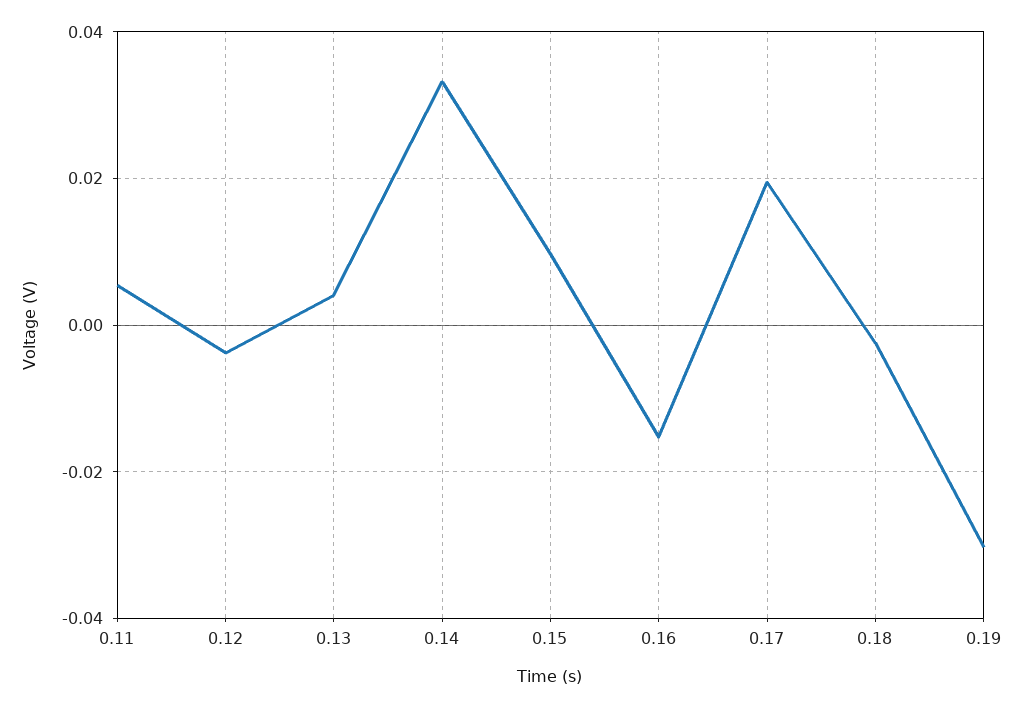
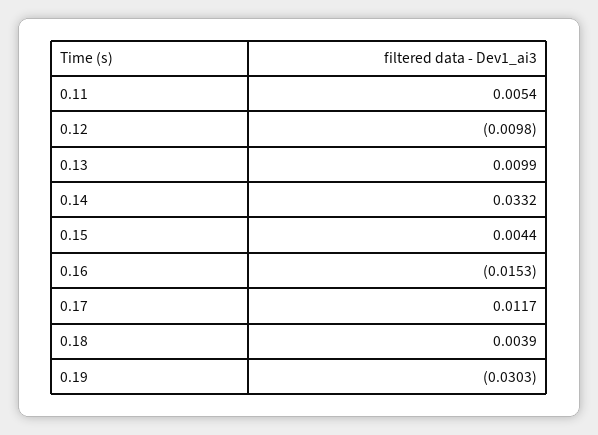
0.12: -0.004 -> -0.0098
0.13: 0.004 -> 0.0099
0.15: 0.01 -> 0.0044
0.17: 0.02 -> 0.0117
0.18: -0.002 -> 0.0039

